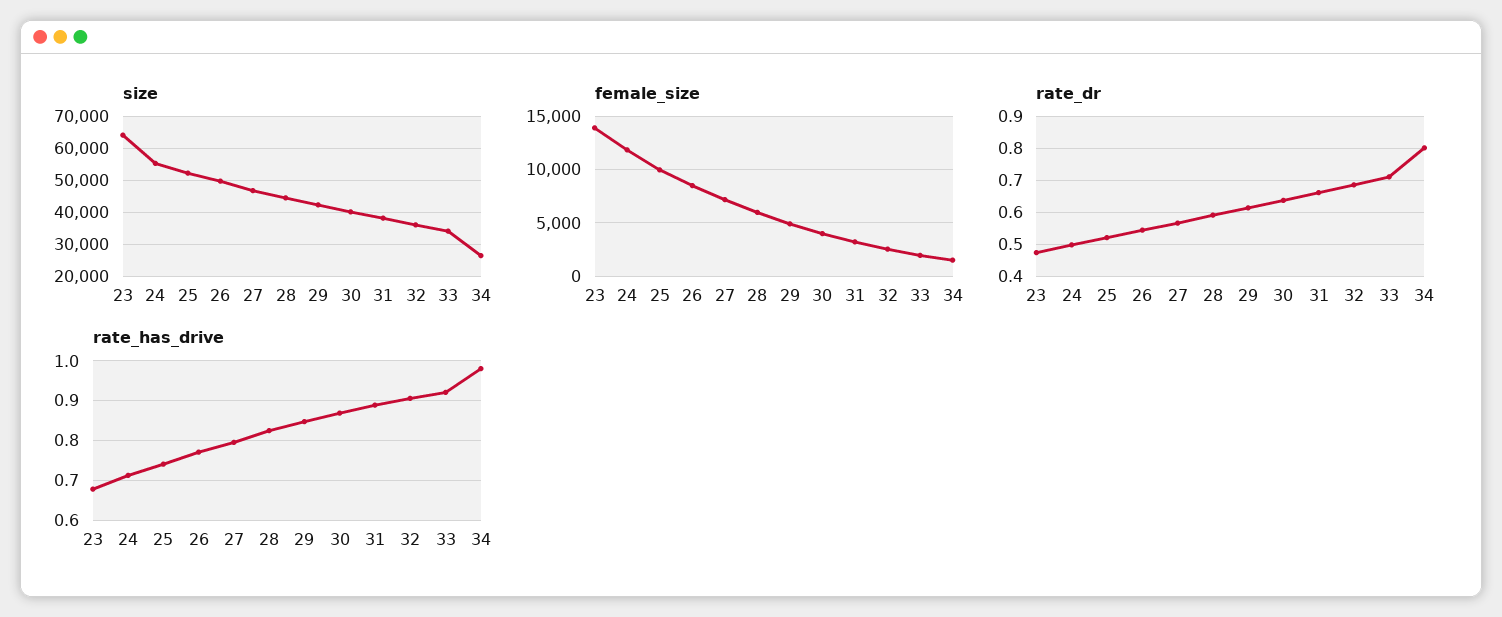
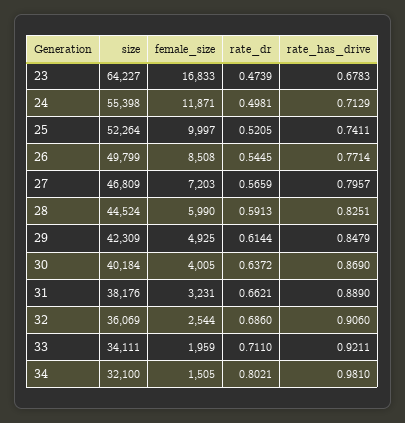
size, 34: 26000 -> 32100
female_size, 23: 14000 -> 16833

